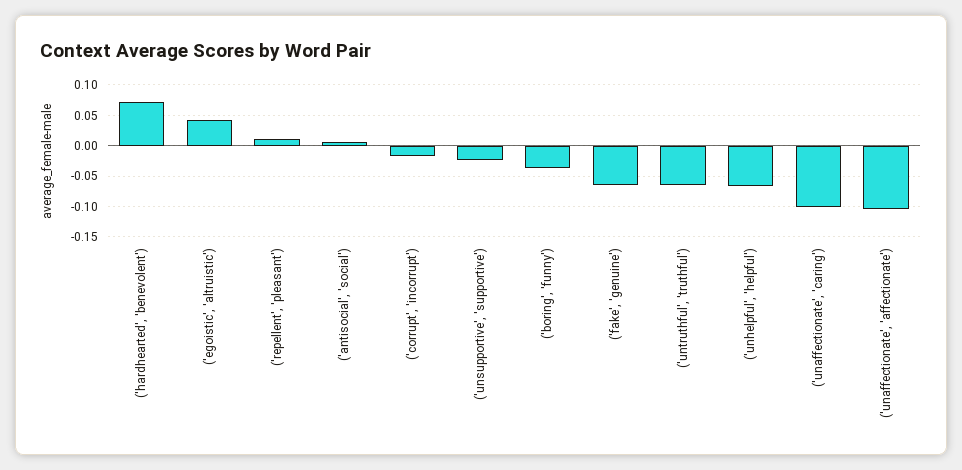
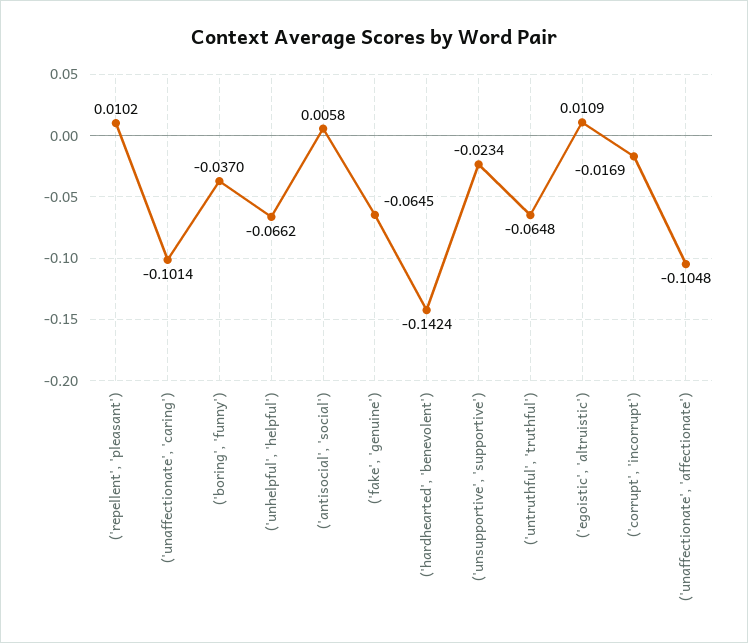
('hardhearted', 'benevolent'): 0.07 -> -0.1424
('egoistic', 'altruistic'): 0.04 -> 0.0109

